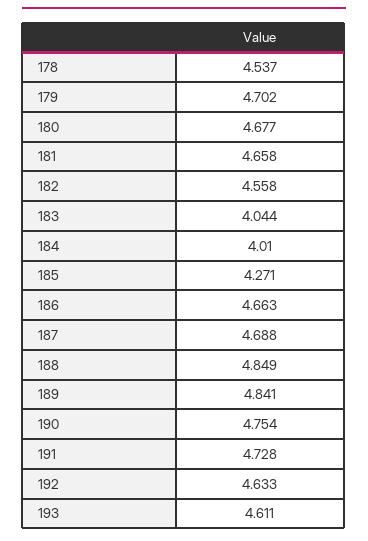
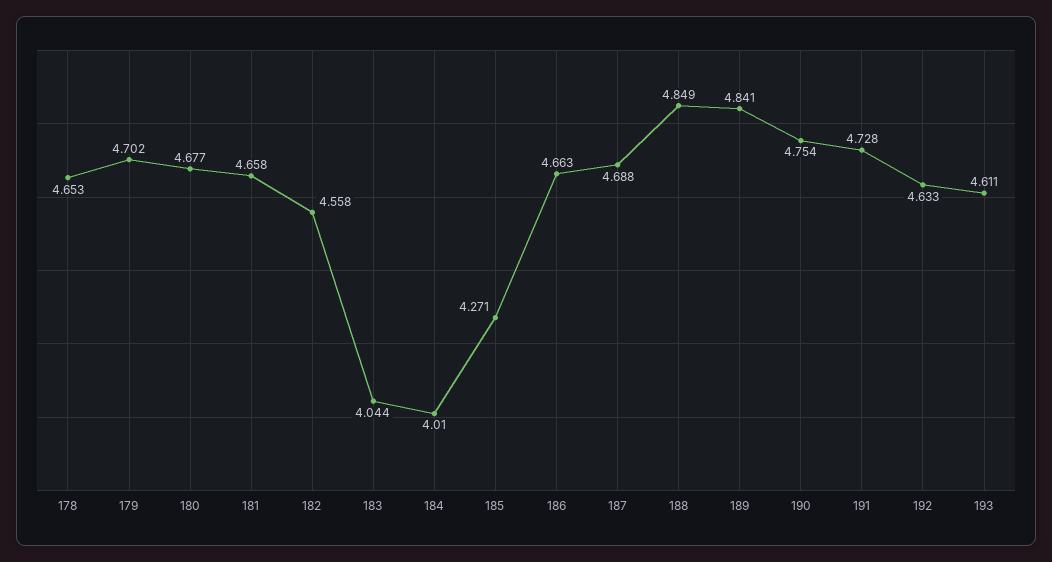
178: 4.537 -> 4.653

